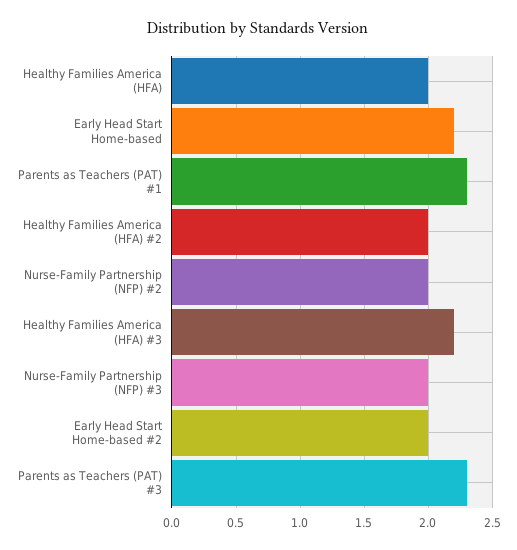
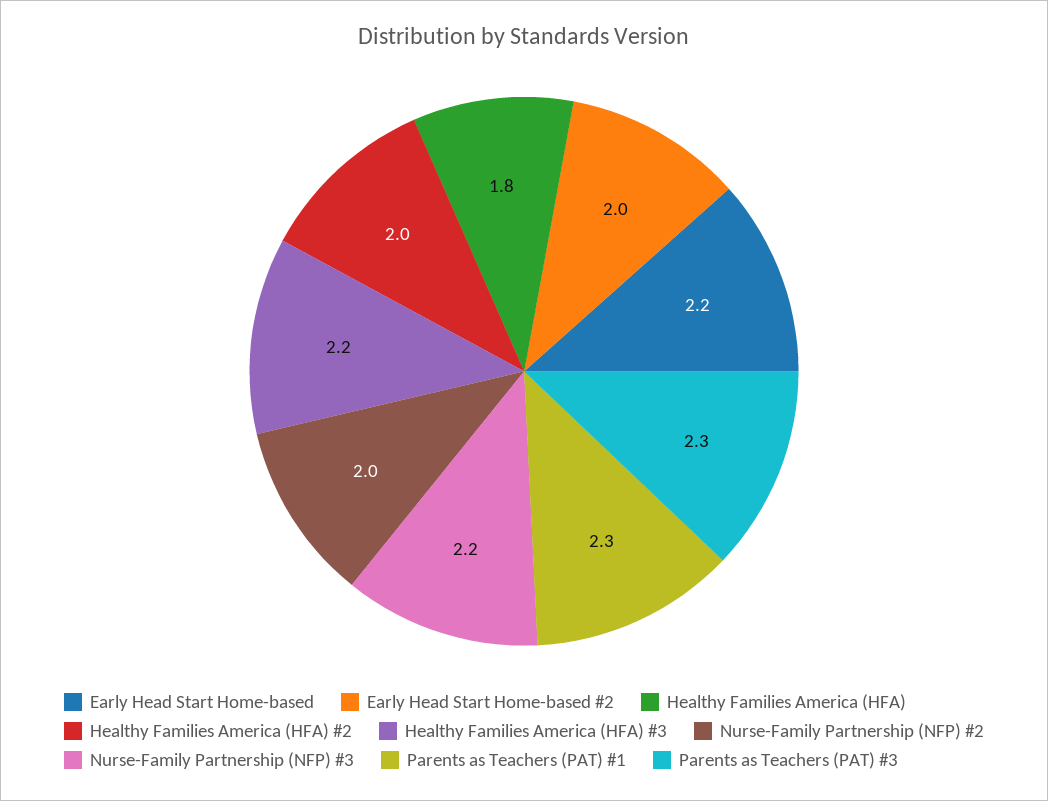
Healthy Families America (HFA): 2 -> 1.8
Nurse-Family Partnership (NFP) #3: 2 -> 2.2

